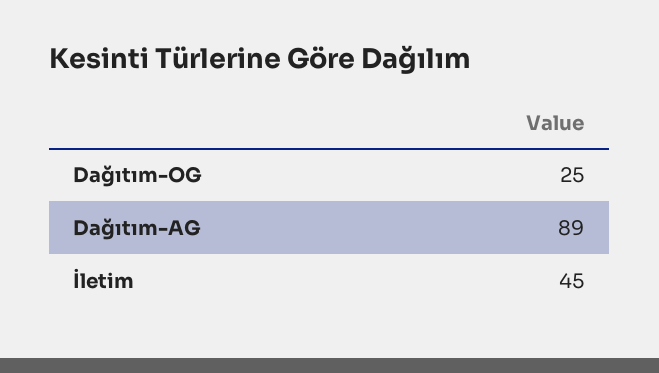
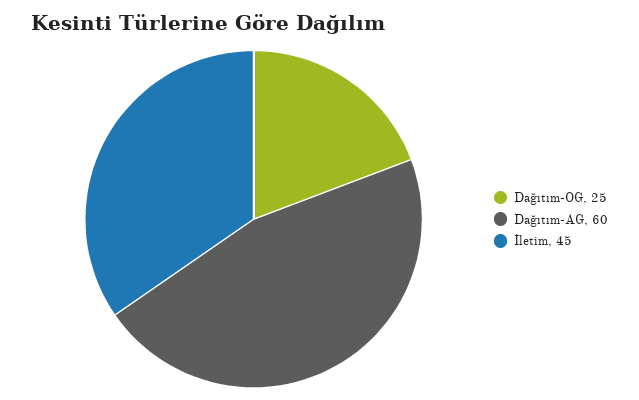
Dağıtım-AG: 89 -> 60

